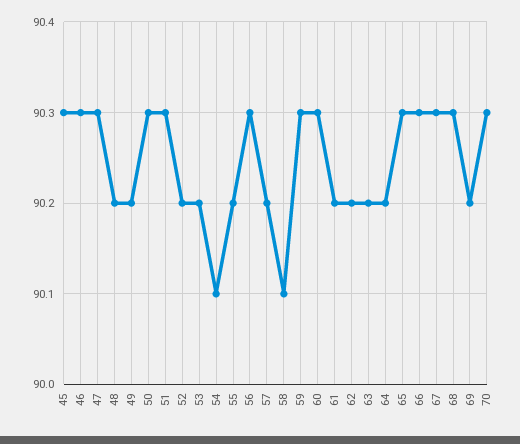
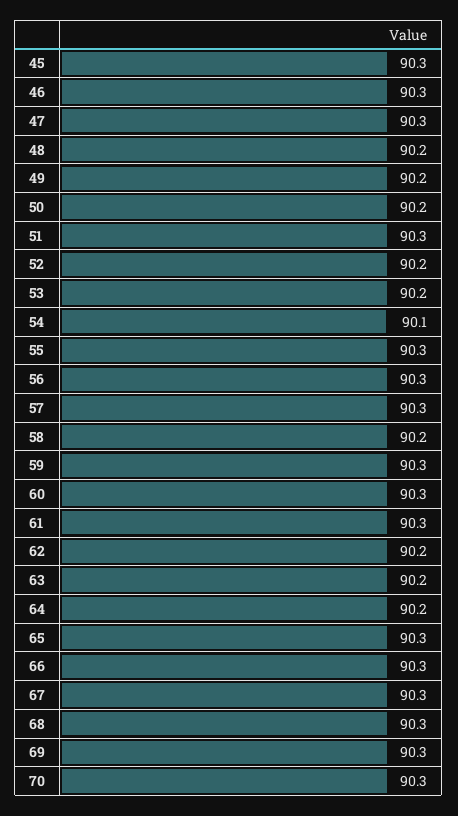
50: 90.3 -> 90.2
55: 90.2 -> 90.3
57: 90.2 -> 90.3
58: 90.1 -> 90.2
61: 90.2 -> 90.3
69: 90.2 -> 90.3

